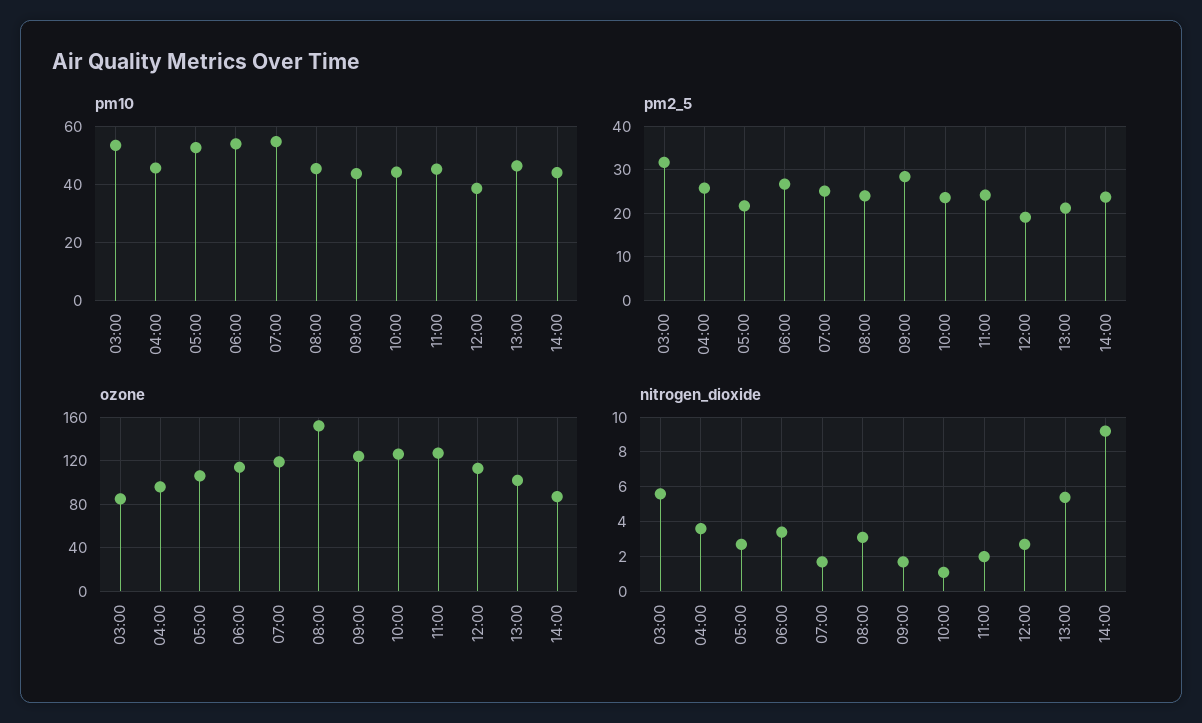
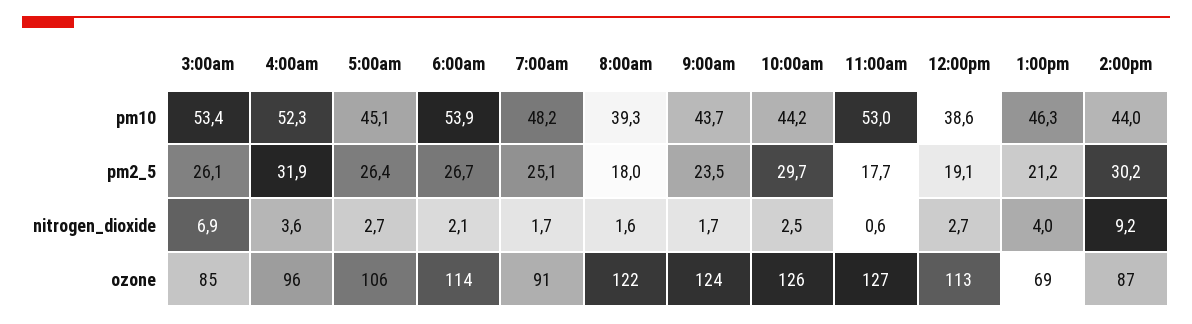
pm10, 04:00: 45 -> 52.3
pm10, 05:00: 52.5 -> 45.1
pm10, 07:00: 55 -> 48.2
pm10, 08:00: 45 -> 39.3
pm10, 11:00: 45 -> 53
pm2_5, 03:00: 32 -> 26.1
pm2_5, 04:00: 26 -> 31.9
pm2_5, 05:00: 22 -> 26.4
pm2_5, 08:00: 24 -> 18
pm2_5, 09:00: 28 -> 23.5
pm2_5, 10:00: 24 -> 29.7
pm2_5, 11:00: 24 -> 17.7
pm2_5, 14:00: 24 -> 30.2
ozone, 07:00: 120 -> 91
ozone, 08:00: 150 -> 122
ozone, 13:00: 100 -> 69
nitrogen_dioxide, 03:00: 5.5 -> 6.9
nitrogen_dioxide, 06:00: 3.5 -> 2.1
nitrogen_dioxide, 08:00: 3 -> 1.6
nitrogen_dioxide, 10:00: 1 -> 2.5
nitrogen_dioxide, 11:00: 2 -> 0.6
nitrogen_dioxide, 13:00: 5.5 -> 4

